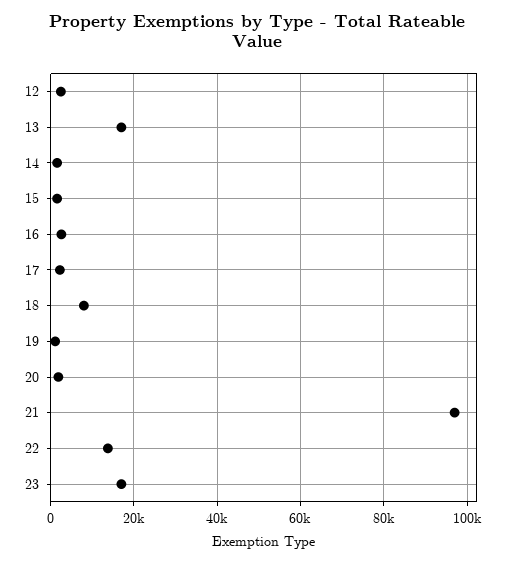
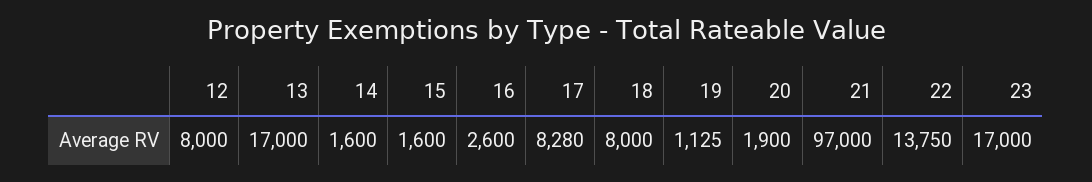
12: 2000 -> 8000
17: 2000 -> 8280

